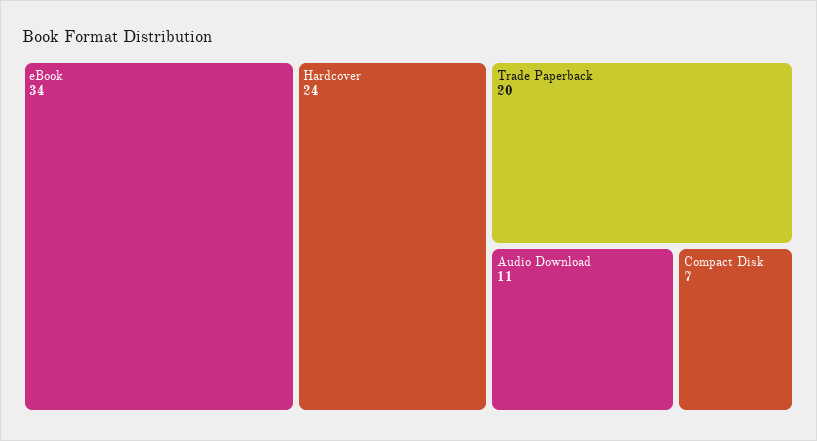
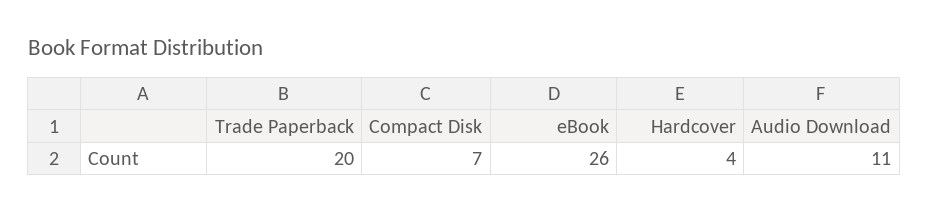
eBook: 34 -> 26
Hardcover: 24 -> 4

